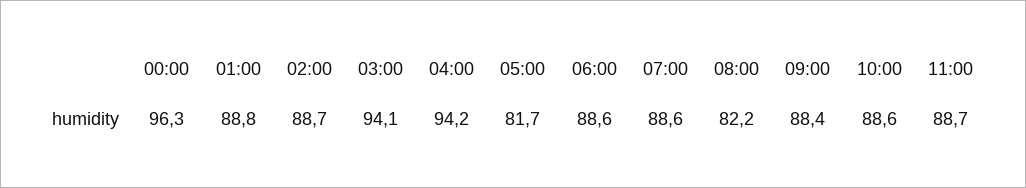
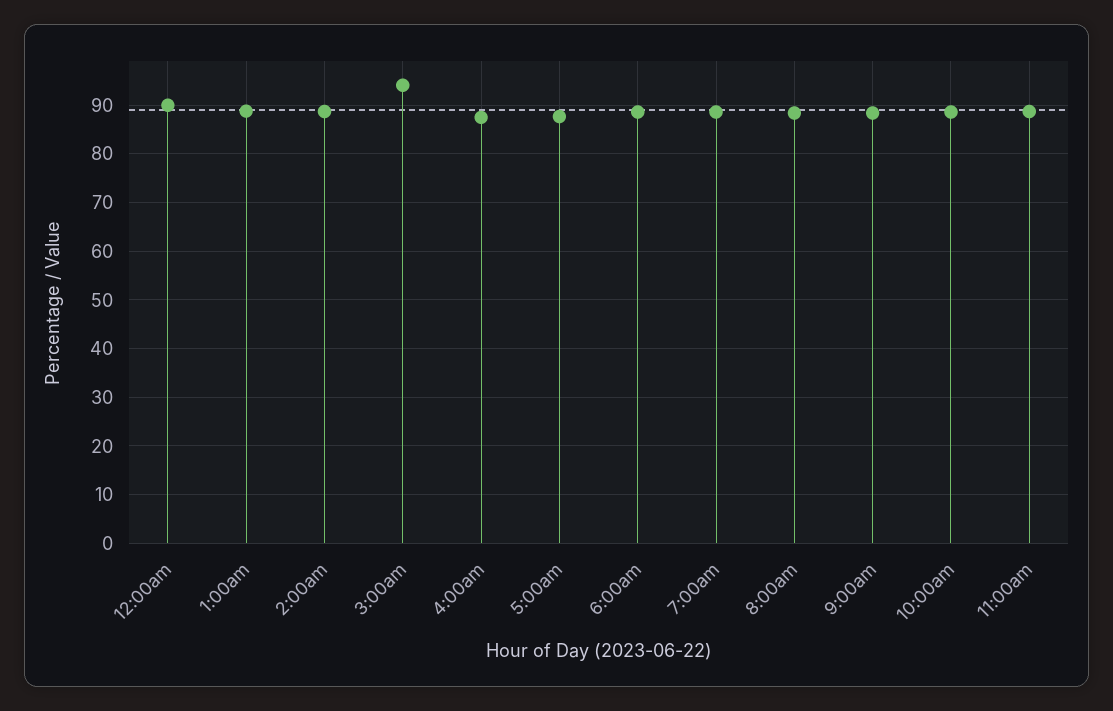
00:00: 96.3 -> 90
04:00: 94.2 -> 88
05:00: 81.7 -> 88
08:00: 82.2 -> 88

